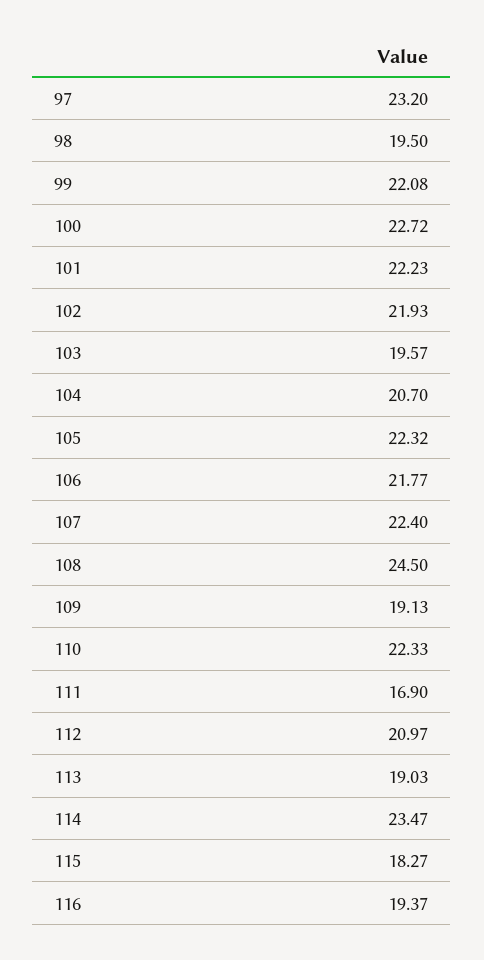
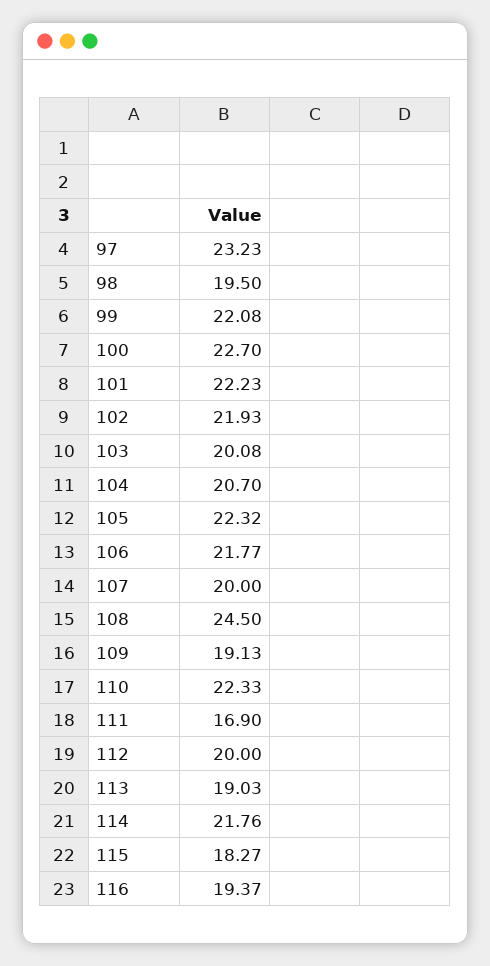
97: 23.2 -> 23.23
100: 22.72 -> 22.7
103: 19.57 -> 20.08
107: 22.4 -> 20
112: 20.97 -> 20
114: 23.47 -> 21.76

